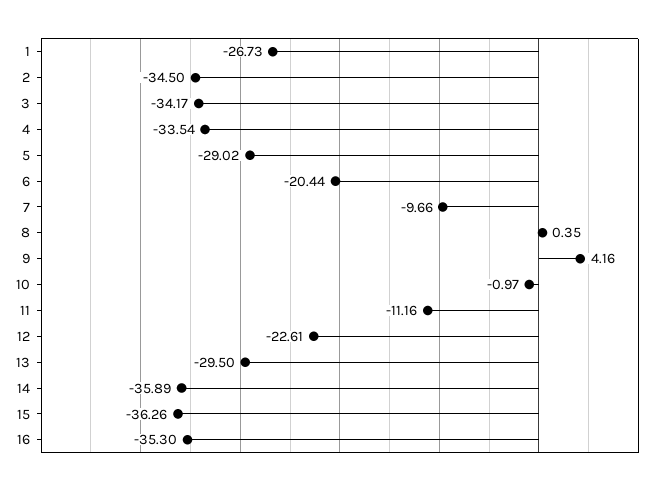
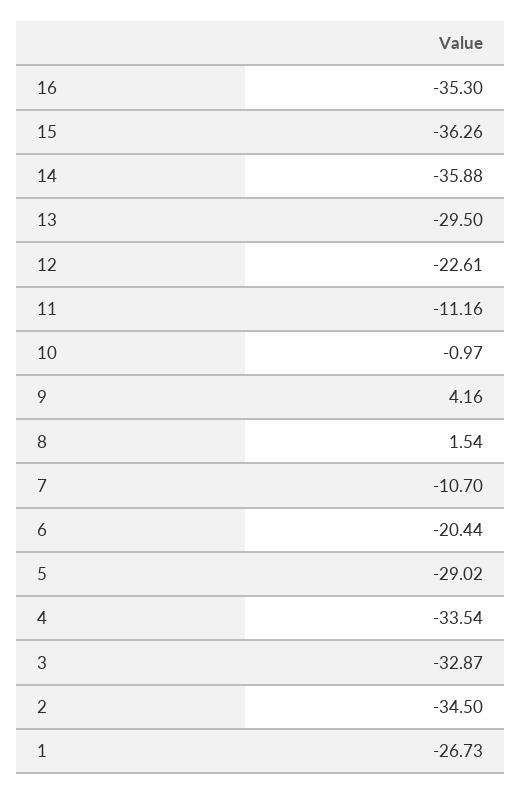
3: -34.17 -> -32.87
7: -9.66 -> -10.7
8: 0.35 -> 1.54
14: -35.89 -> -35.88

